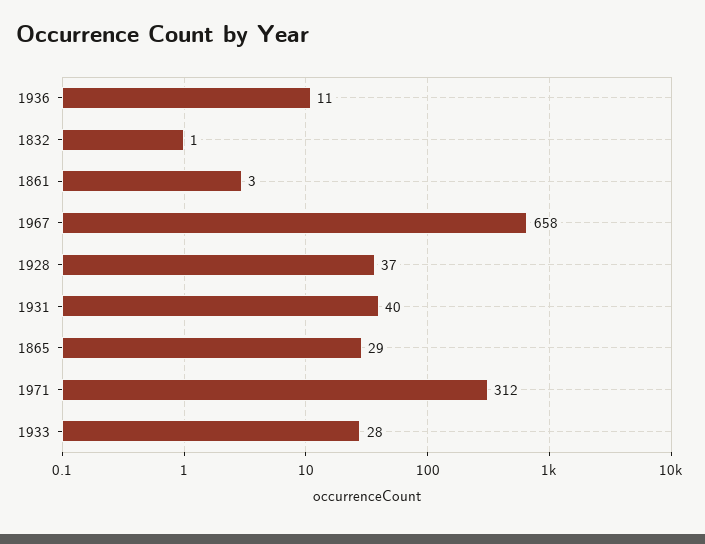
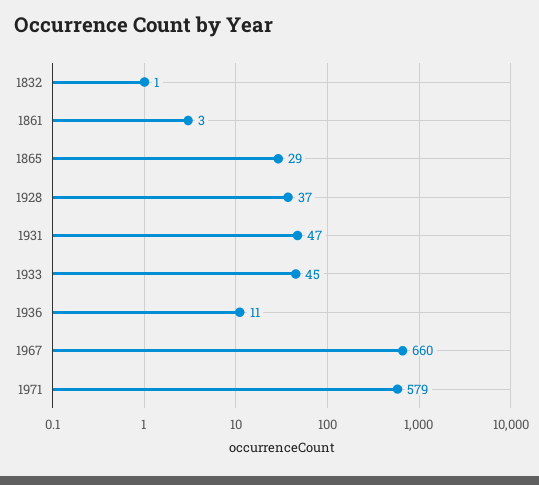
1967: 658 -> 660
1931: 40 -> 47
1971: 312 -> 579
1933: 28 -> 45

